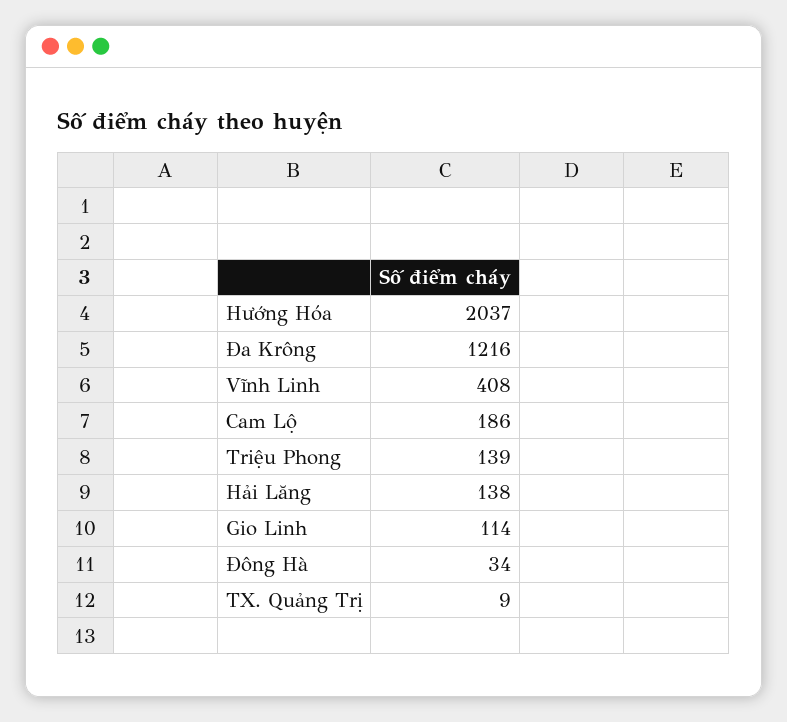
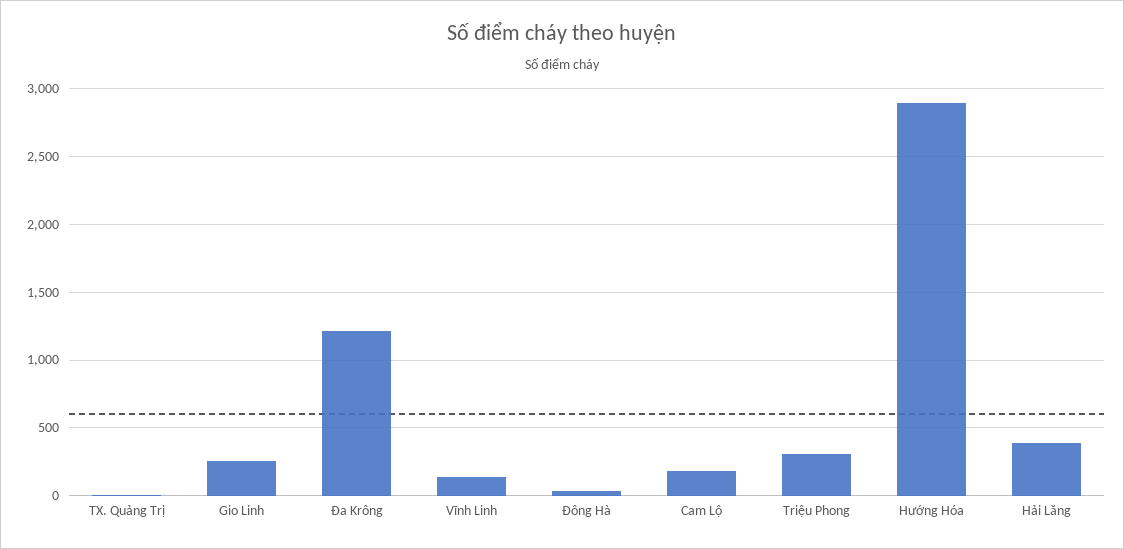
Hướng Hóa: 2037 -> 2900
Vĩnh Linh: 408 -> 150
Triệu Phong: 139 -> 300
Hải Lăng: 138 -> 400
Gio Linh: 114 -> 250

